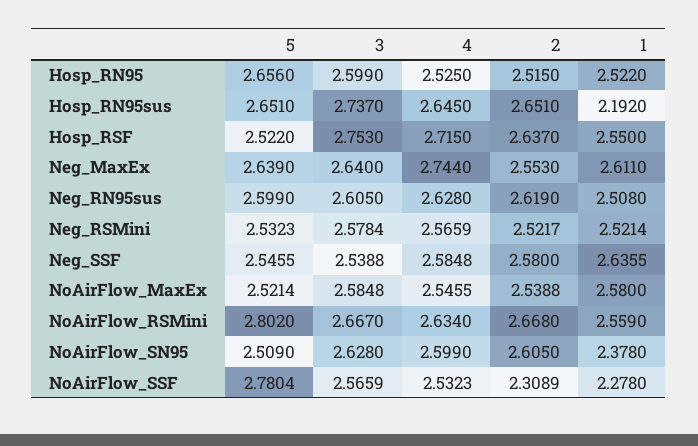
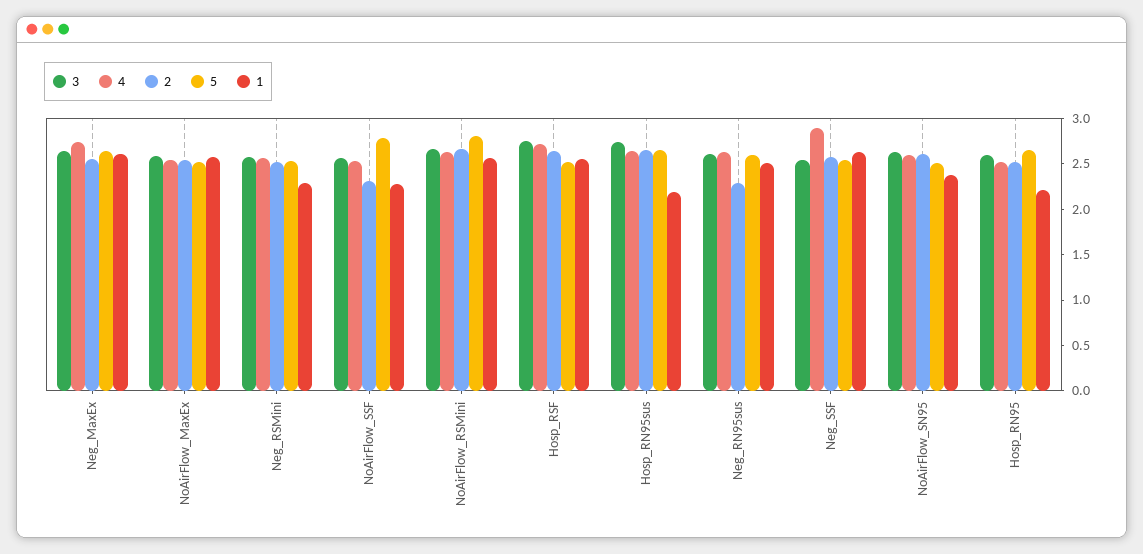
1, Hosp_RN95: 2.522 -> 2.2
2, Neg_RN95sus: 2.619 -> 2.3
1, Neg_RSMini: 2.5214 -> 2.3
4, Neg_SSF: 2.5848 -> 2.9

